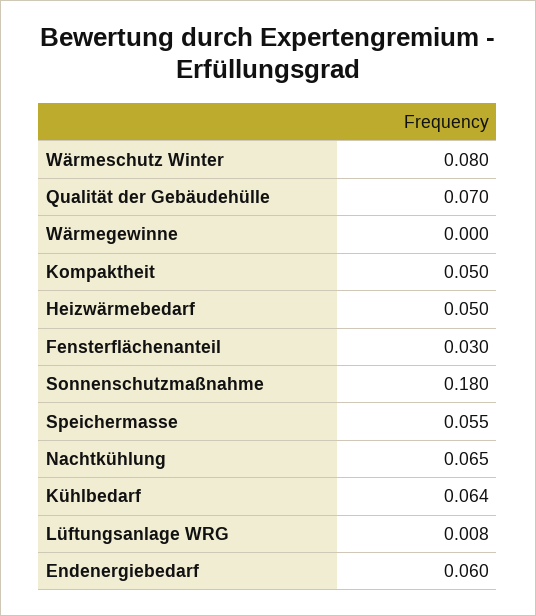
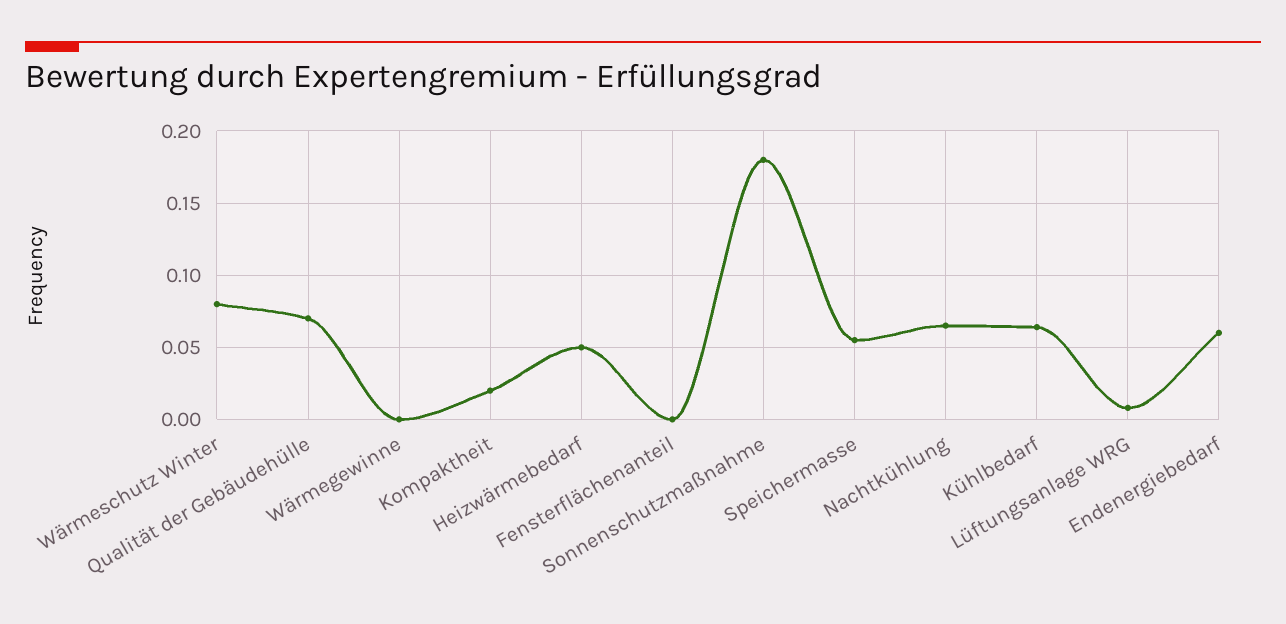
Kompaktheit: 0.05 -> 0.02
Fensterflächenanteil: 0.03 -> 0

